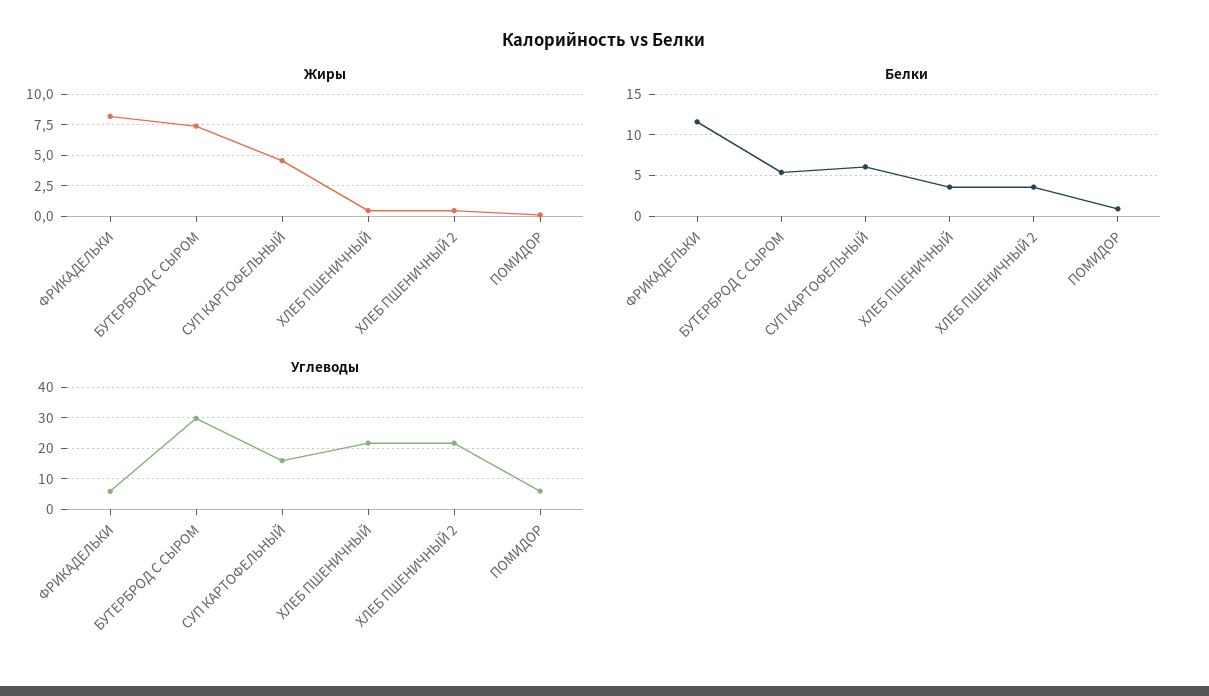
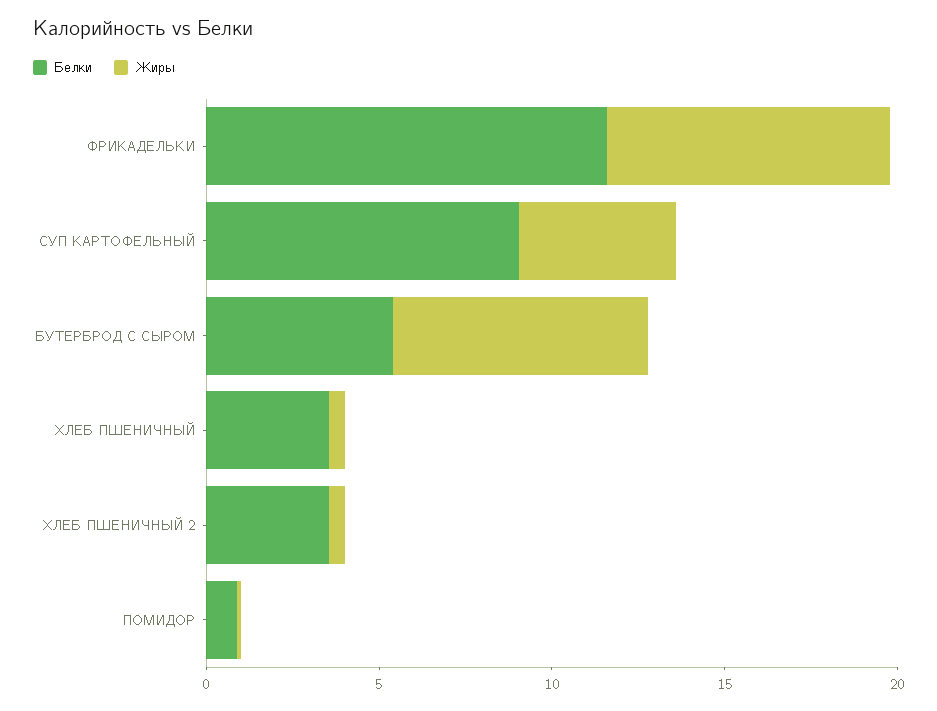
Белки, СУП КАРТОФЕЛЬНЫЙ: 6 -> 9
Углеводы, ФРИКАДЕЛЬКИ: 6 -> none
Углеводы, БУТЕРБРОД С СЫРОМ: 30 -> none
Углеводы, СУП КАРТОФЕЛЬНЫЙ: 16 -> none
Углеводы, ХЛЕБ ПШЕНИЧНЫЙ: 22 -> none
Углеводы, ХЛЕБ ПШЕНИЧНЫЙ 2: 22 -> none
Углеводы, ПОМИДОР: 6 -> none

